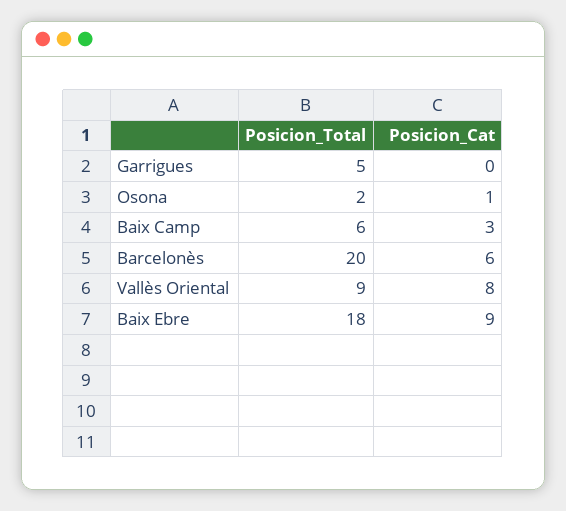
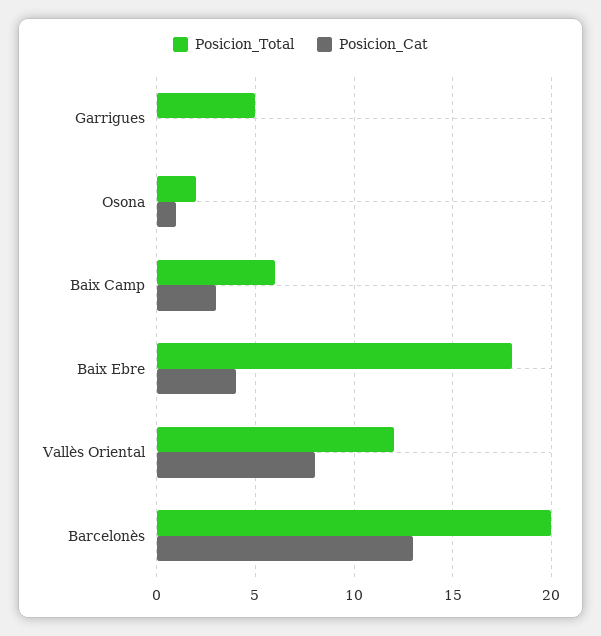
Posicion_Cat, Barcelonès: 6 -> 13
Posicion_Total, Vallès Oriental: 9 -> 12
Posicion_Cat, Baix Ebre: 9 -> 4

